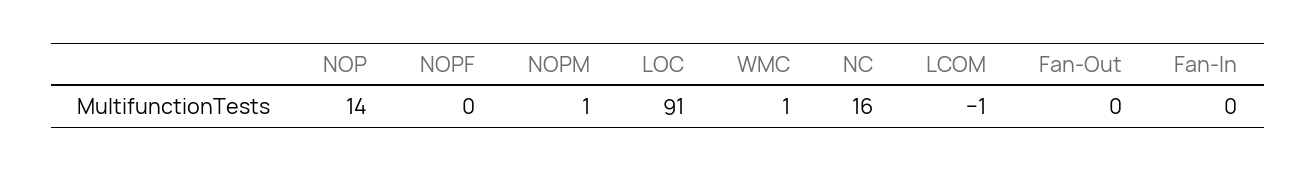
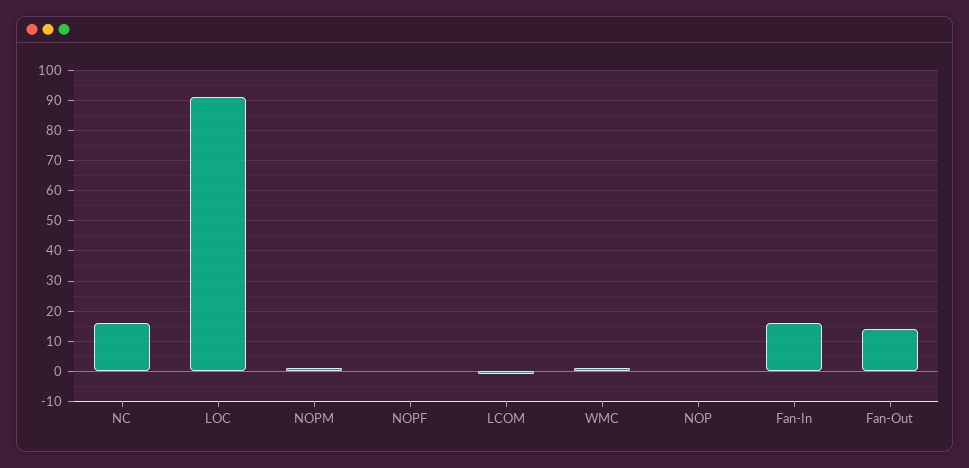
NOP: 14 -> 0
Fan-Out: 0 -> 15
Fan-In: 0 -> 15

